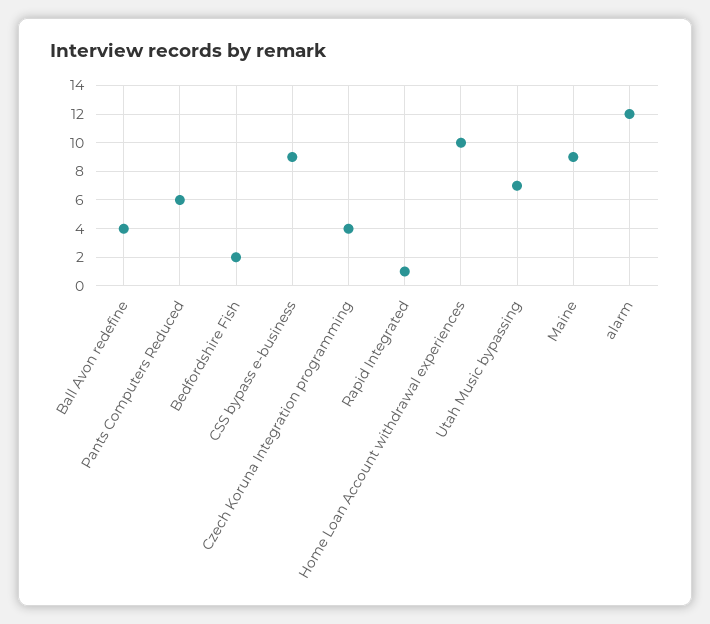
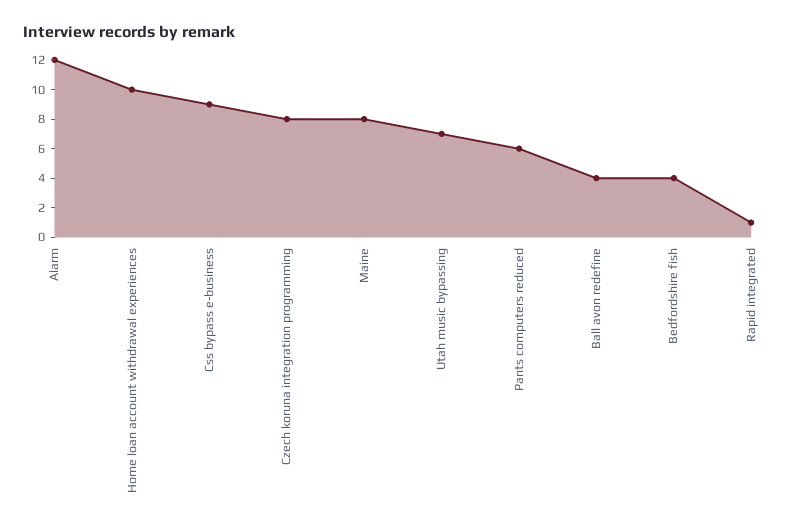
Bedfordshire Fish: 2 -> 4
Czech Koruna Integration programming: 4 -> 8
Maine: 9 -> 8

